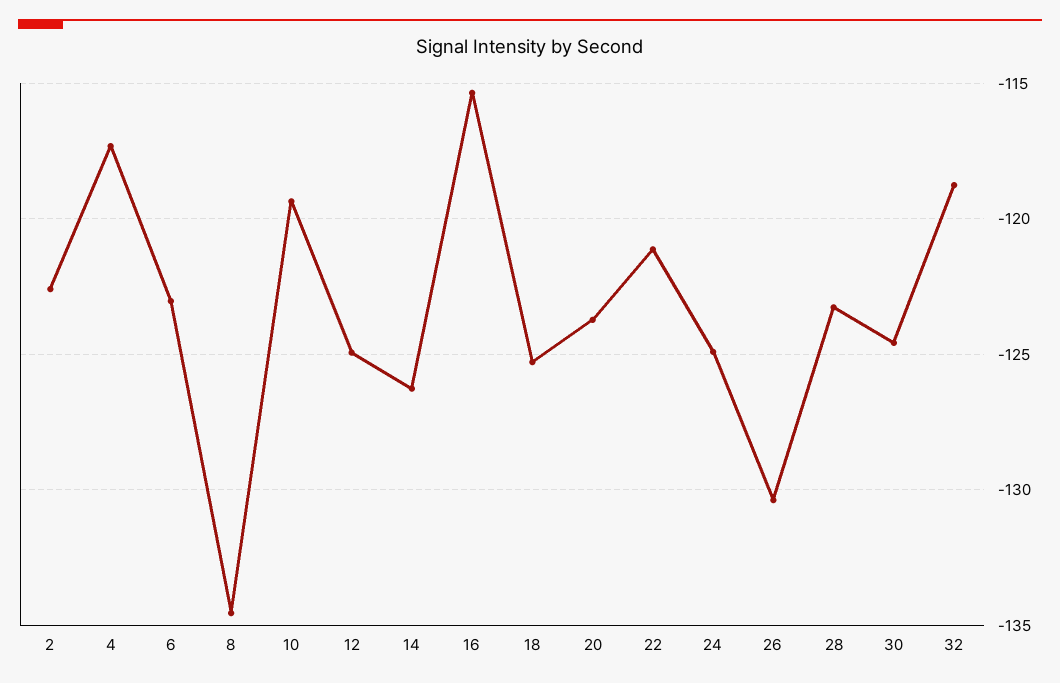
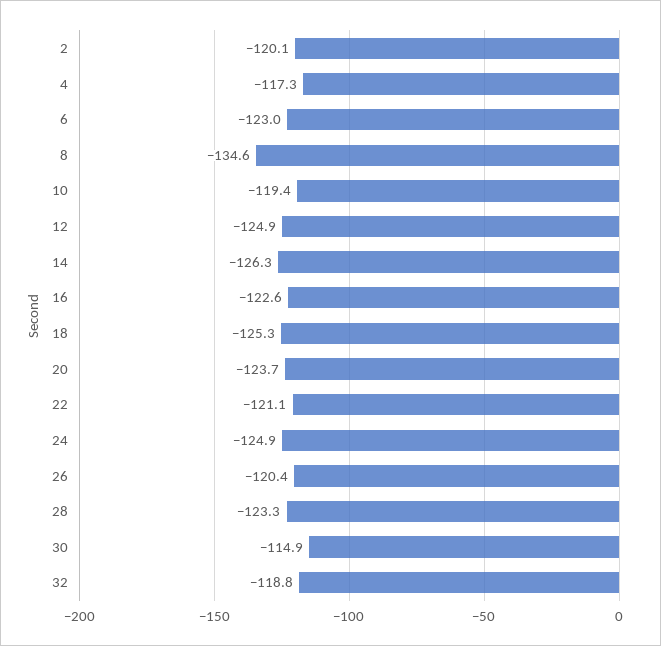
2: -122.5 -> -120.1
16: -115.5 -> -122.6
26: -130.5 -> -120.4
30: -124.5 -> -114.9

